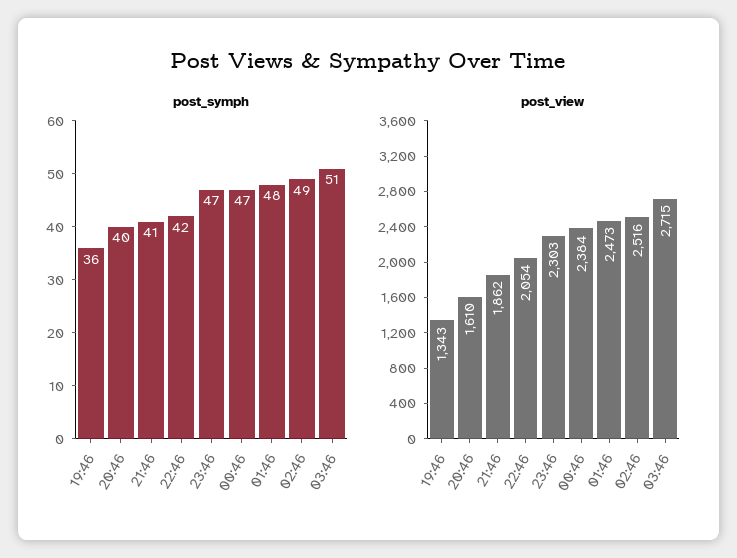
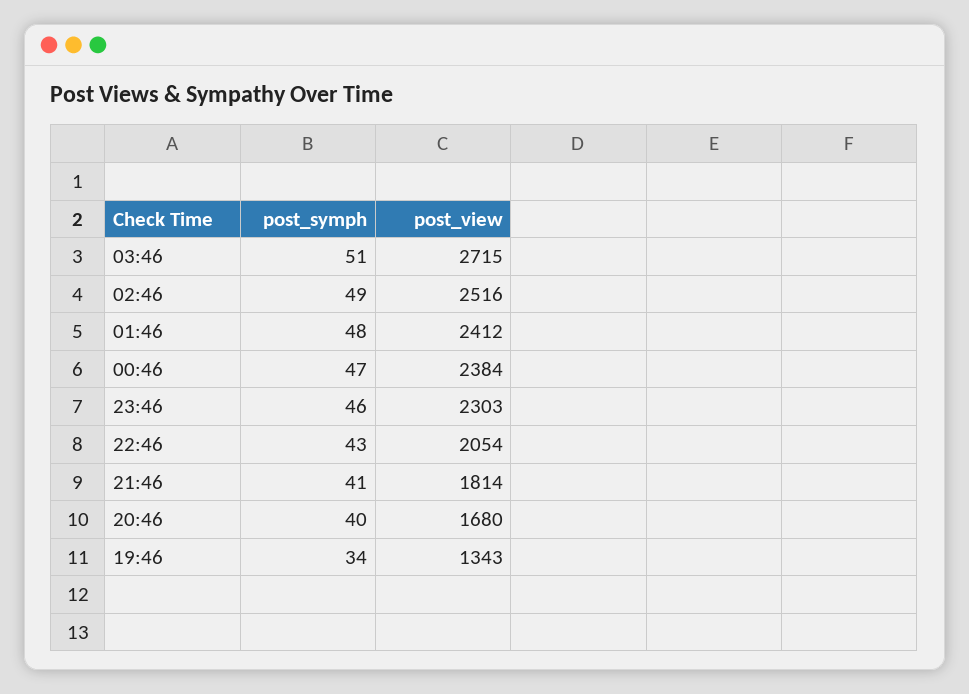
post_symph, 19:46: 36 -> 34
post_symph, 22:46: 42 -> 43
post_symph, 23:46: 47 -> 46
post_view, 20:46: 1610 -> 1680
post_view, 21:46: 1862 -> 1814
post_view, 01:46: 2473 -> 2412

